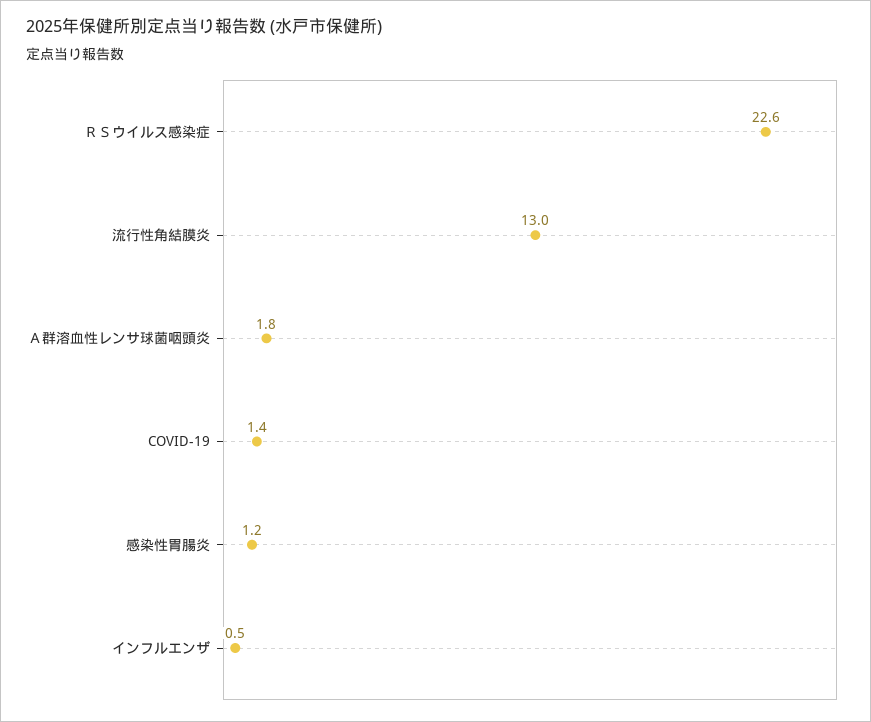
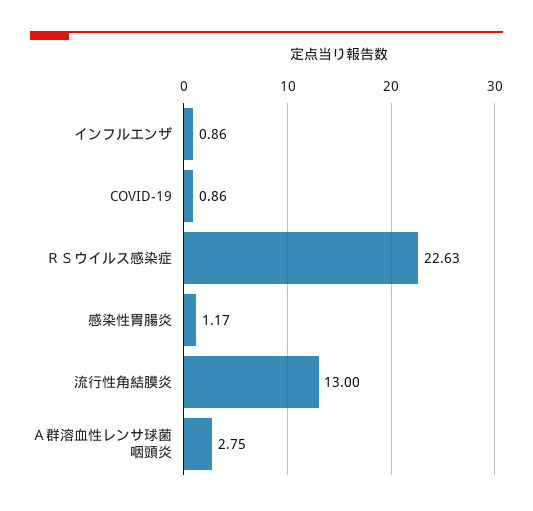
Ａ群溶血性レンサ球菌咽頭炎: 1.8 -> 2.75
COVID-19: 1.4 -> 0.86
インフルエンザ: 0.5 -> 0.86

